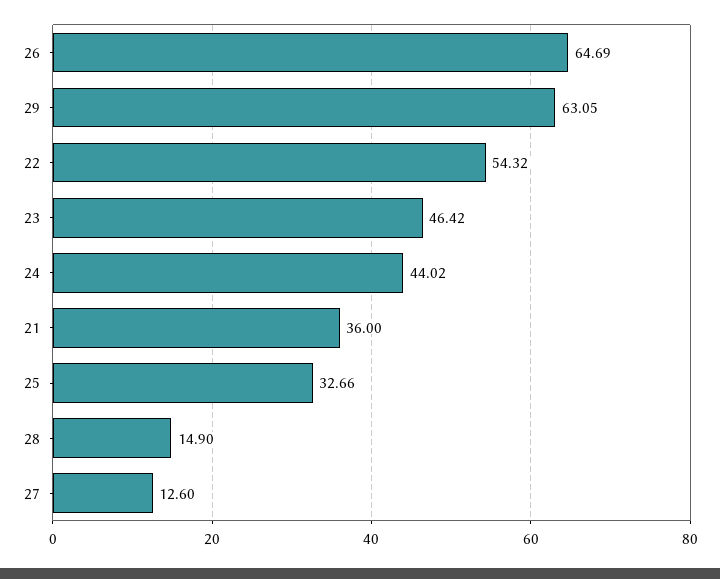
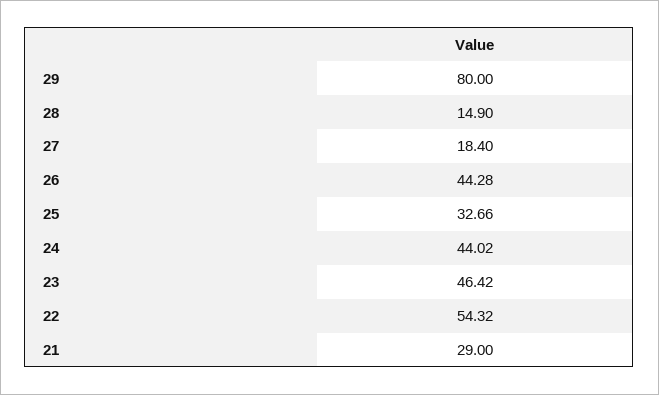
26: 64.69 -> 44.28
29: 63.05 -> 80
21: 36 -> 29
27: 12.6 -> 18.4

